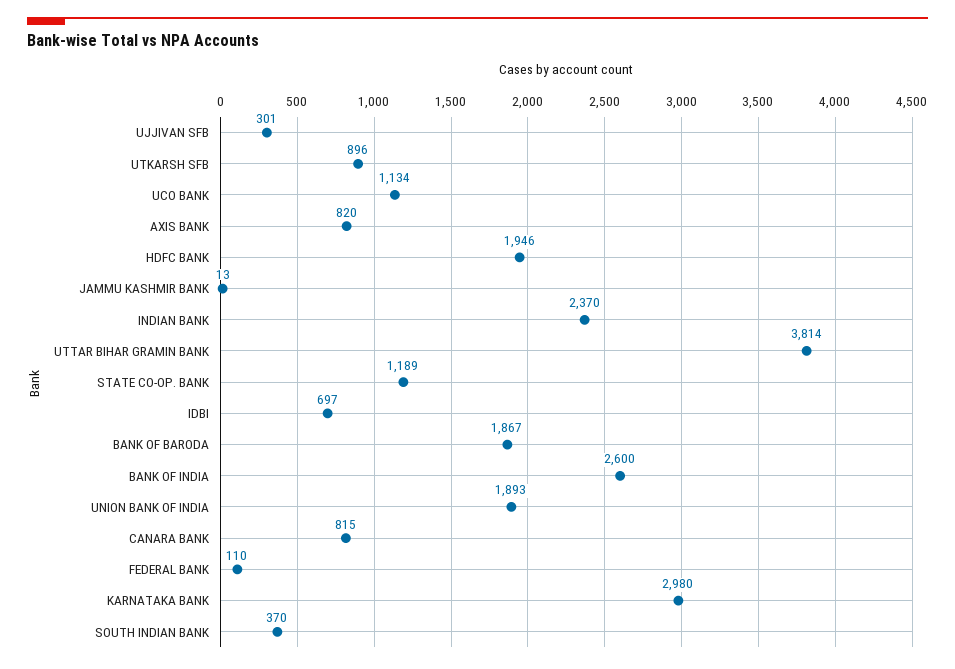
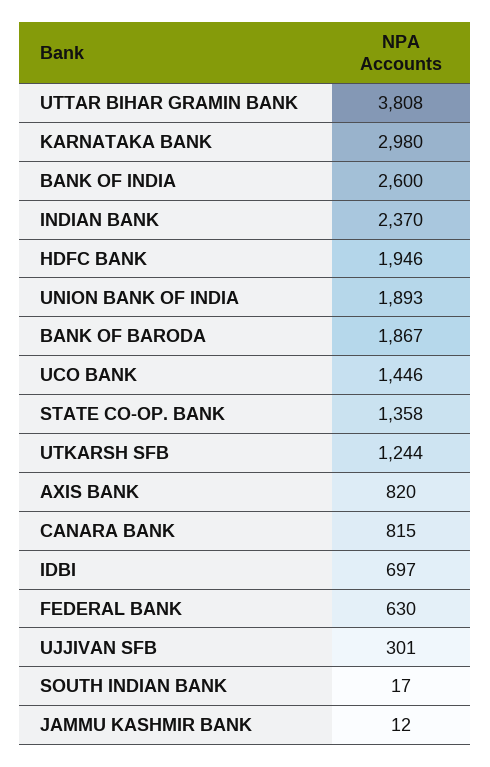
UTKARSH SFB: 896 -> 1244
UCO BANK: 1134 -> 1446
JAMMU KASHMIR BANK: 13 -> 12
UTTAR BIHAR GRAMIN BANK: 3814 -> 3808
STATE CO-OP. BANK: 1189 -> 1358
FEDERAL BANK: 110 -> 630
SOUTH INDIAN BANK: 370 -> 17

